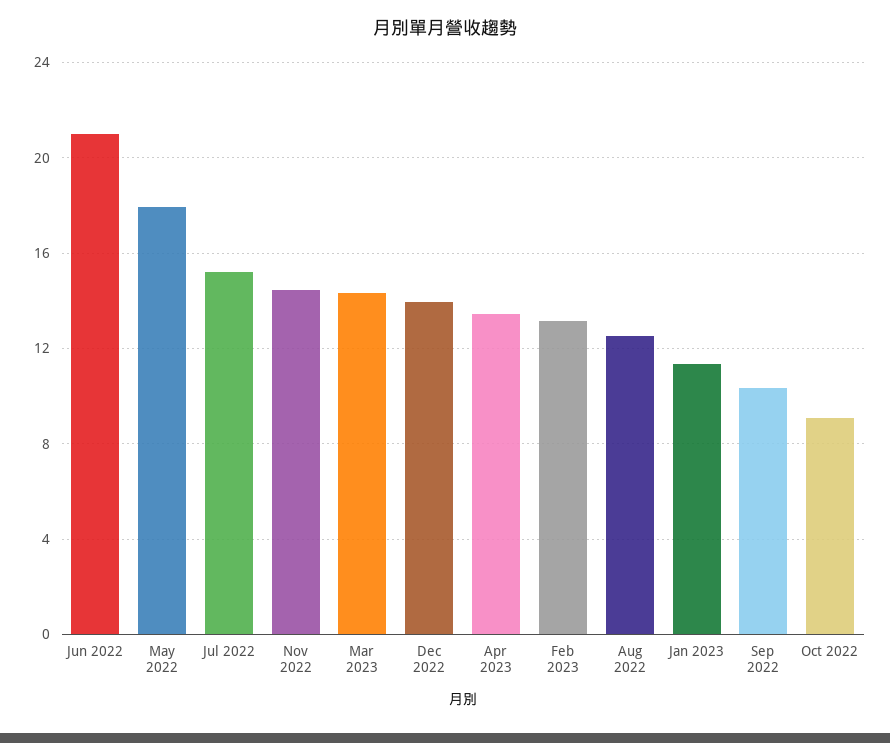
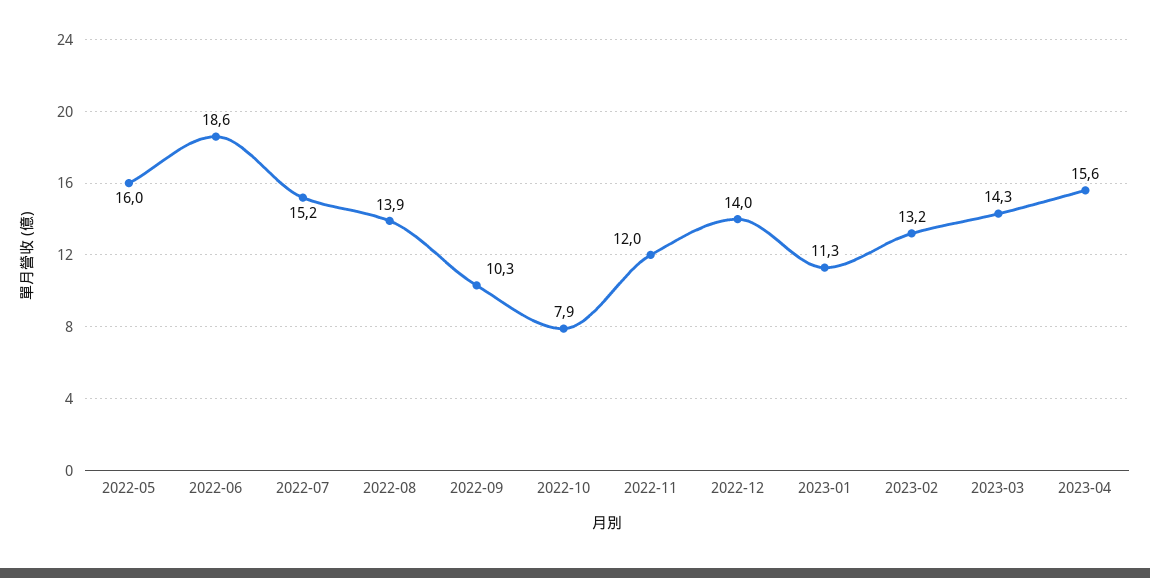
Jun 2022: 21 -> 18.6
May 2022: 18 -> 16
Nov 2022: 14.5 -> 12
Apr 2023: 13.5 -> 15.6
Aug 2022: 12.5 -> 13.9
Oct 2022: 9 -> 7.9

